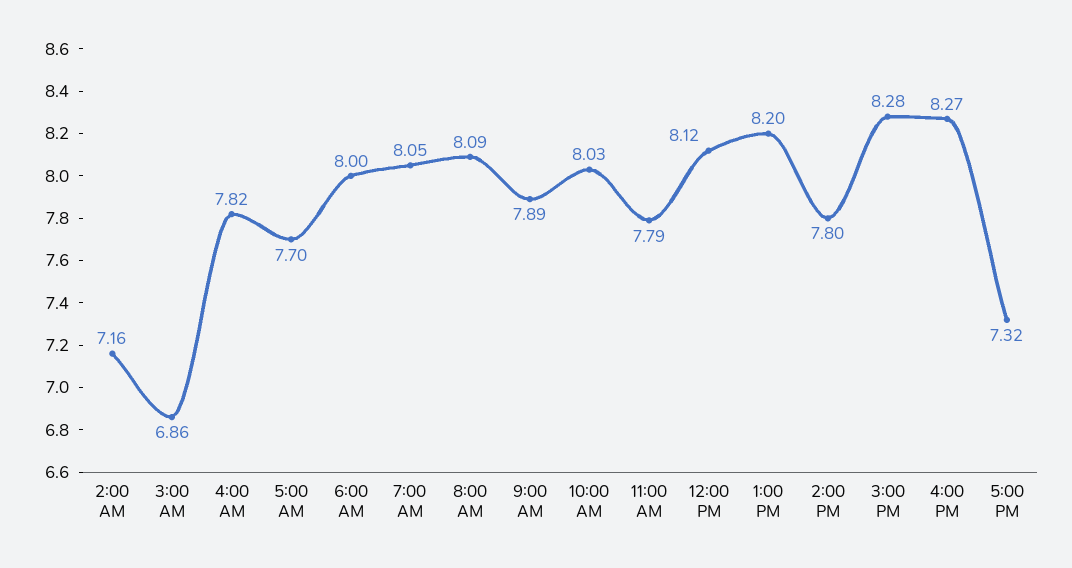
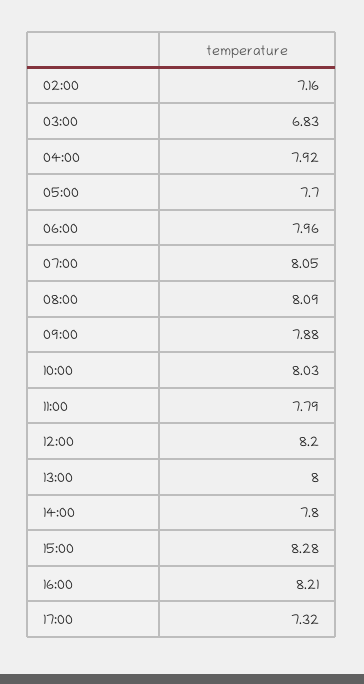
3:00 AM: 6.86 -> 6.83
4:00 AM: 7.82 -> 7.92
6:00 AM: 8 -> 7.96
9:00 AM: 7.89 -> 7.88
12:00 PM: 8.12 -> 8.2
1:00 PM: 8.2 -> 8
4:00 PM: 8.27 -> 8.21

